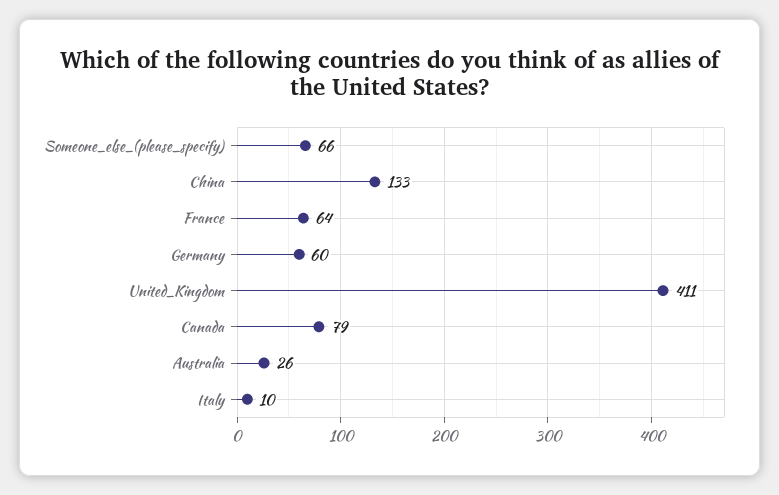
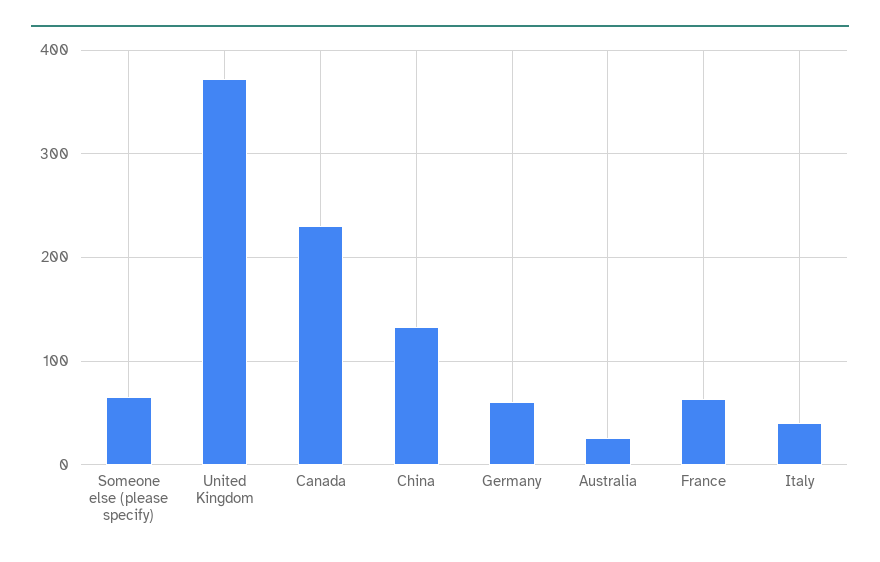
United_Kingdom: 411 -> 370
Canada: 79 -> 230
Italy: 10 -> 40

